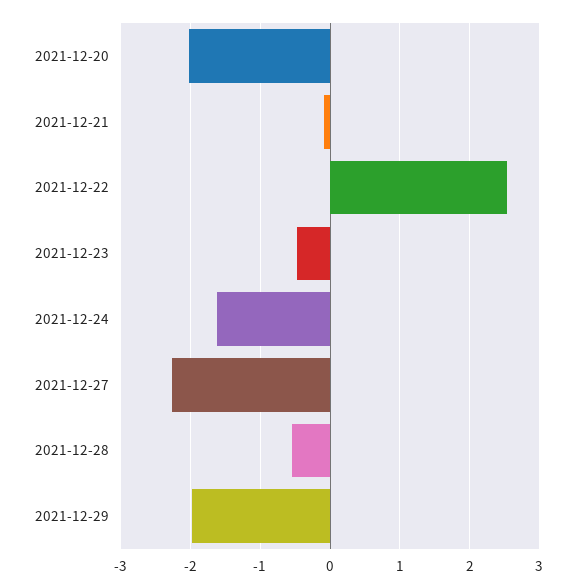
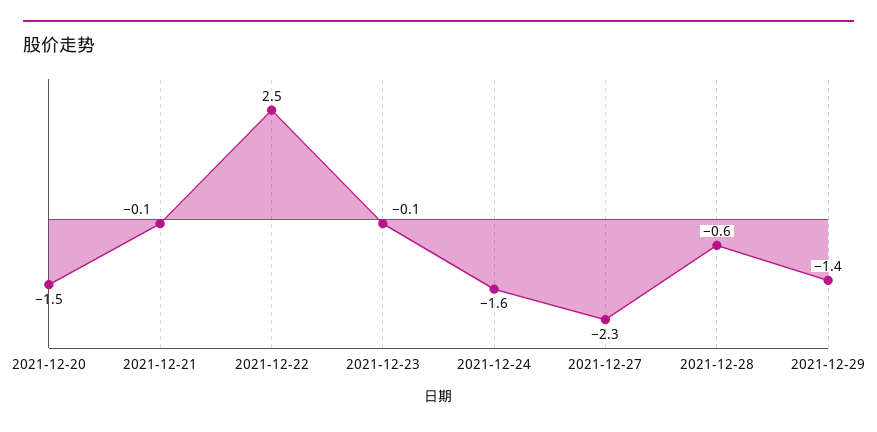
2021-12-20: -2 -> -1.5
2021-12-23: -0.5 -> -0.1
2021-12-29: -2 -> -1.4

